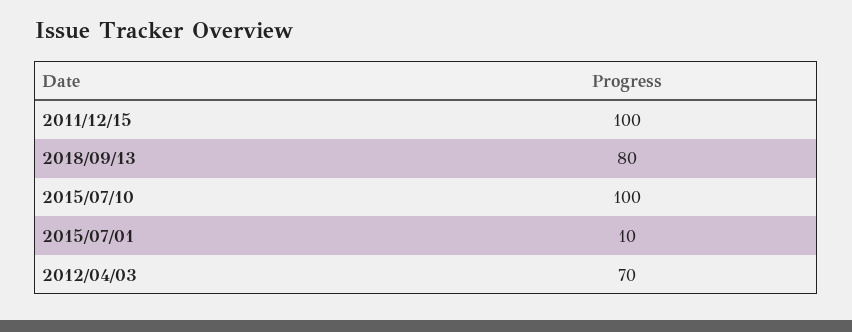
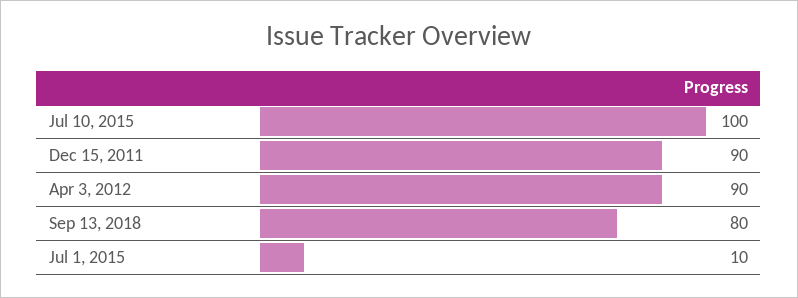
2011/12/15: 100 -> 90
2012/04/03: 70 -> 90

